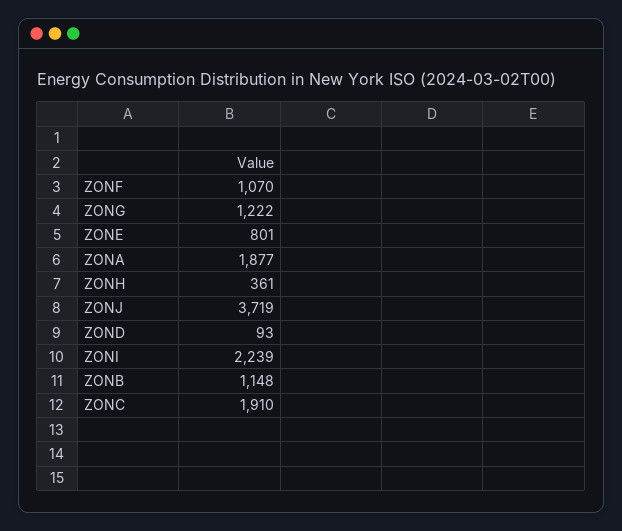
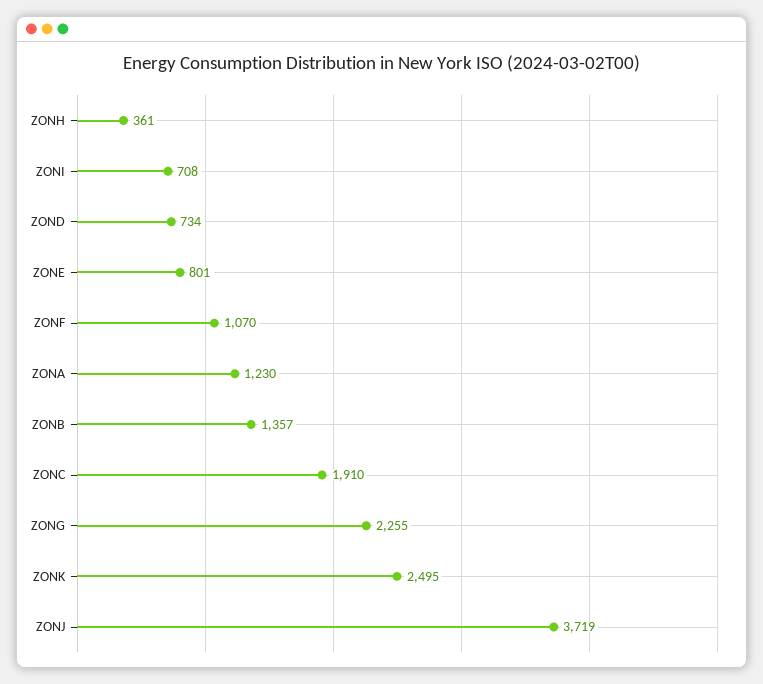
ZONG: 1222 -> 2255
ZONA: 1877 -> 1230
ZOND: 93 -> 734
ZONI: 2239 -> 708
ZONB: 1148 -> 1357
ZONK: none -> 2495

